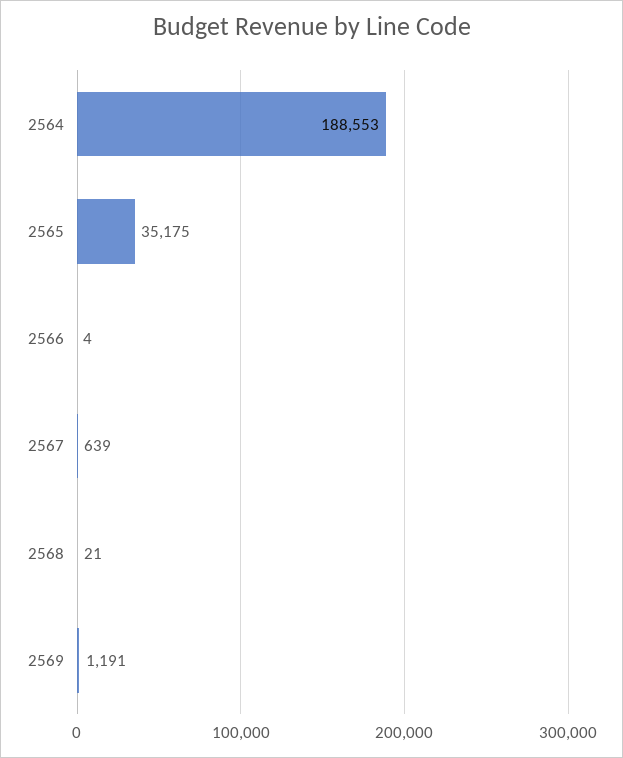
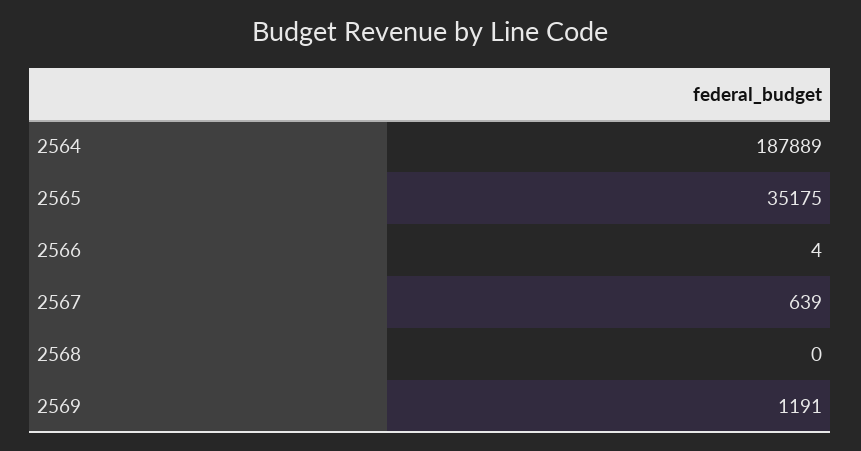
2564: 188553 -> 187889
2568: 21 -> 0

